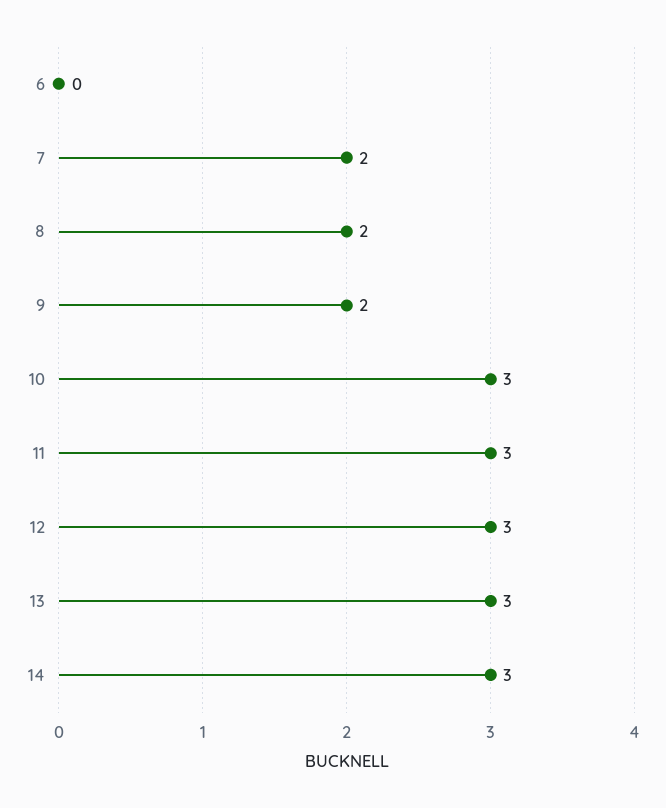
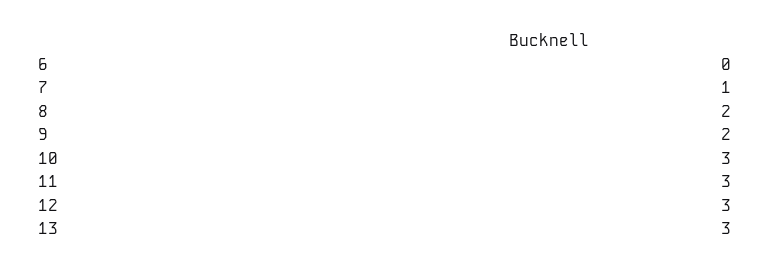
7: 2 -> 1
14: 3 -> none

